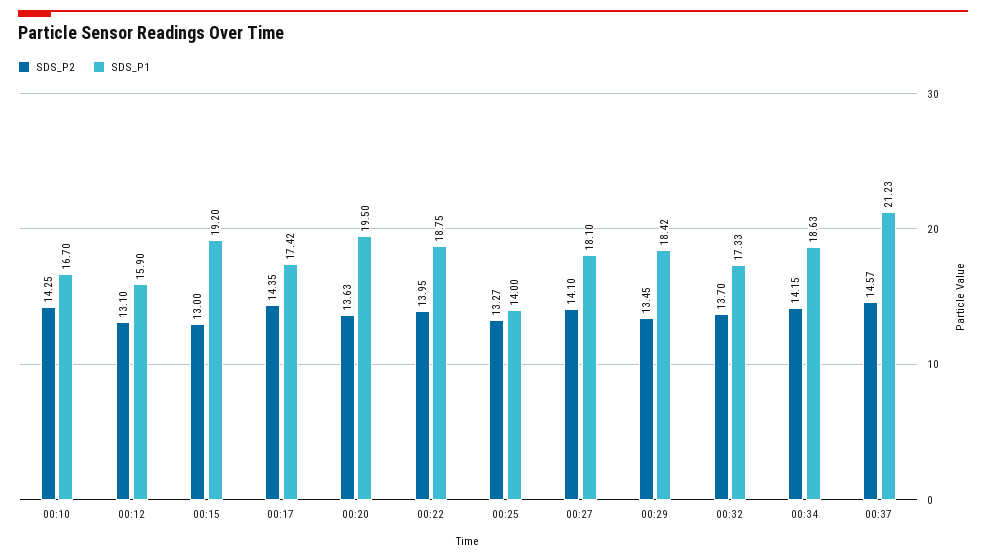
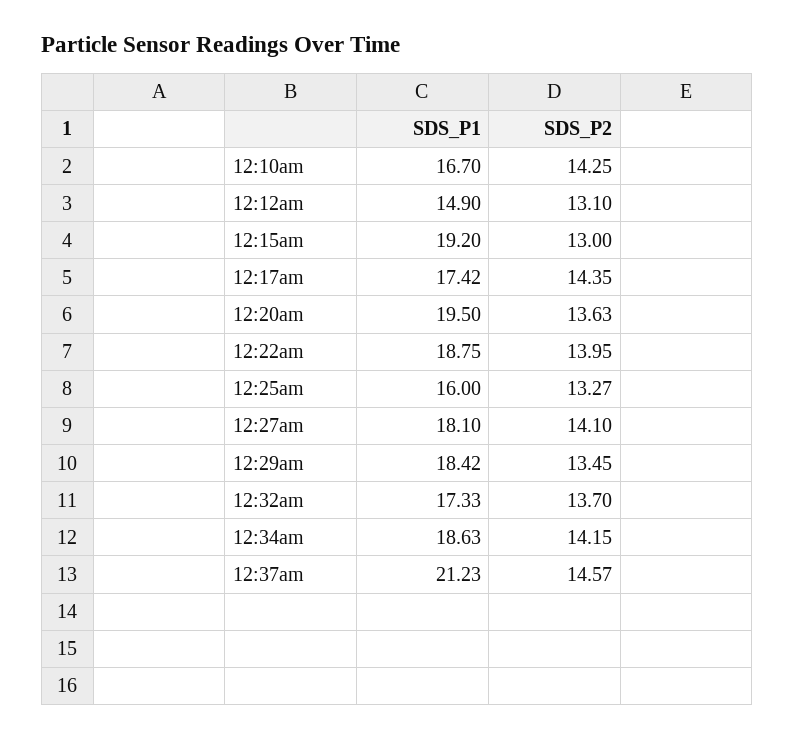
SDS_P1, 00:12: 15.9 -> 14.9
SDS_P1, 00:25: 14 -> 16

